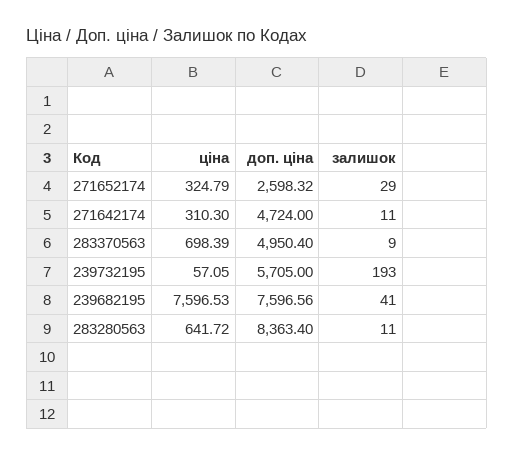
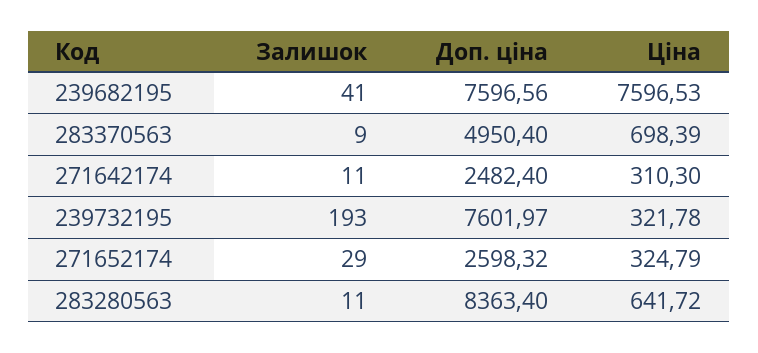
доп. ціна, 271642174: 4724 -> 2482.4
ціна, 239732195: 57.05 -> 321.78
доп. ціна, 239732195: 5705 -> 7601.97

